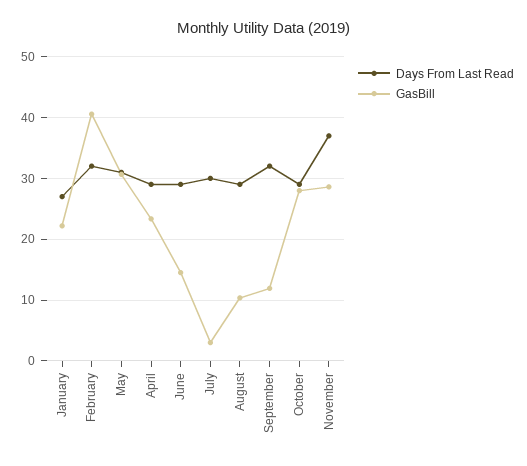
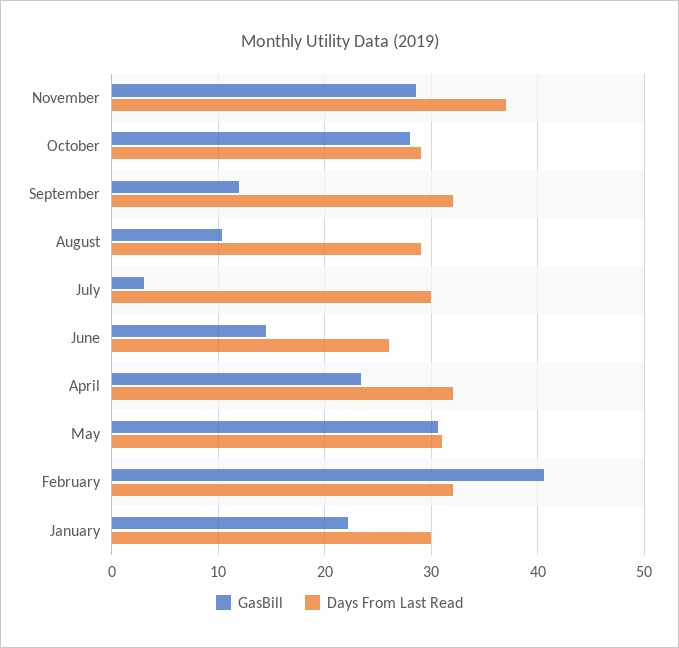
Days From Last Read, January: 27 -> 30
Days From Last Read, April: 29 -> 32
Days From Last Read, June: 29 -> 26

